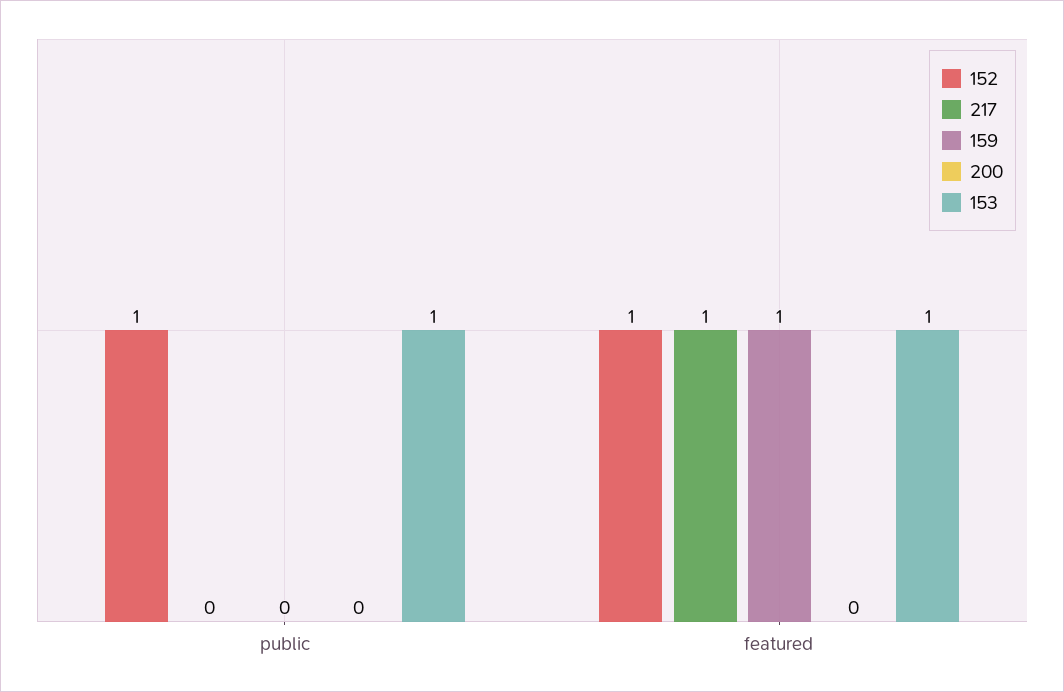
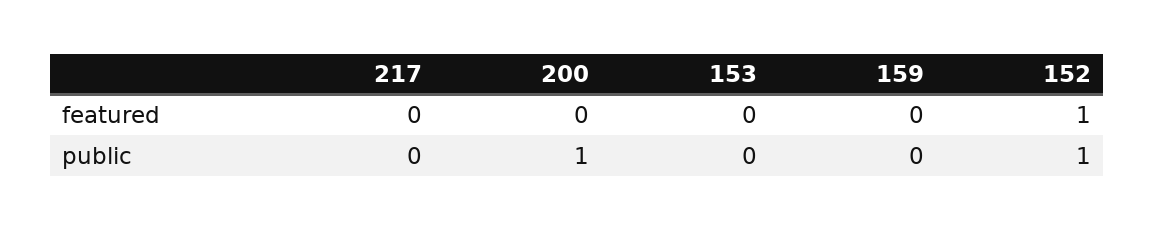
200, public: 0 -> 1
153, public: 1 -> 0
217, featured: 1 -> 0
159, featured: 1 -> 0
153, featured: 1 -> 0

